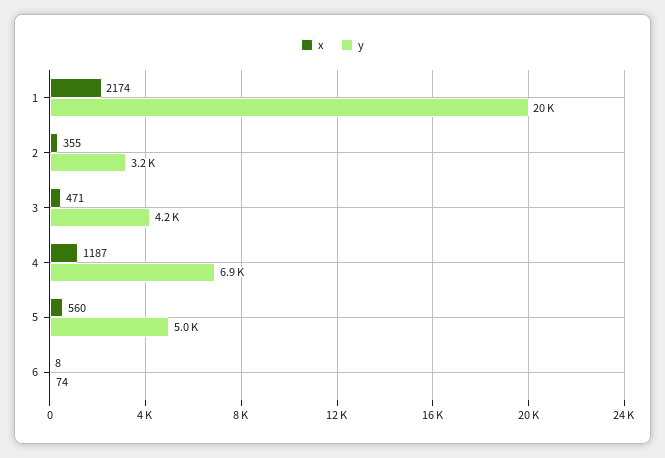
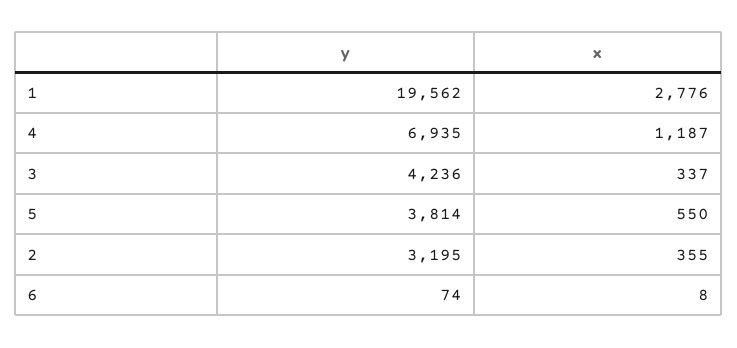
x, 1: 2174 -> 2776
x, 3: 471 -> 337
x, 5: 560 -> 550
y, 5: 5000 -> 3814

